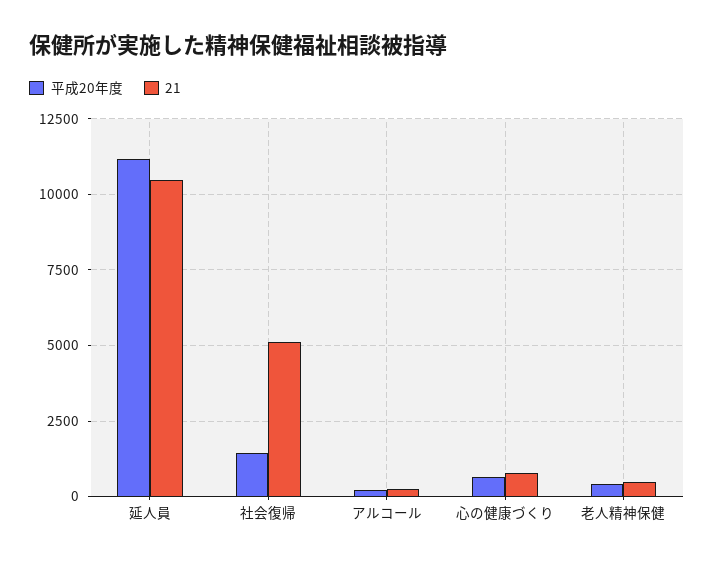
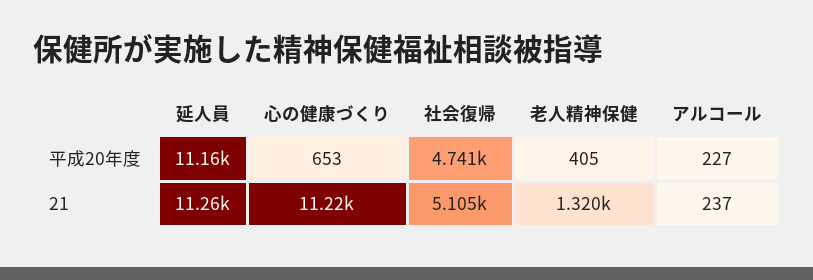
21, 延人員: 10500 -> 11260
平成20年度, 社会復帰: 1500 -> 4741
21, 心の健康づくり: 750 -> 11220
21, 老人精神保健: 500 -> 1320

